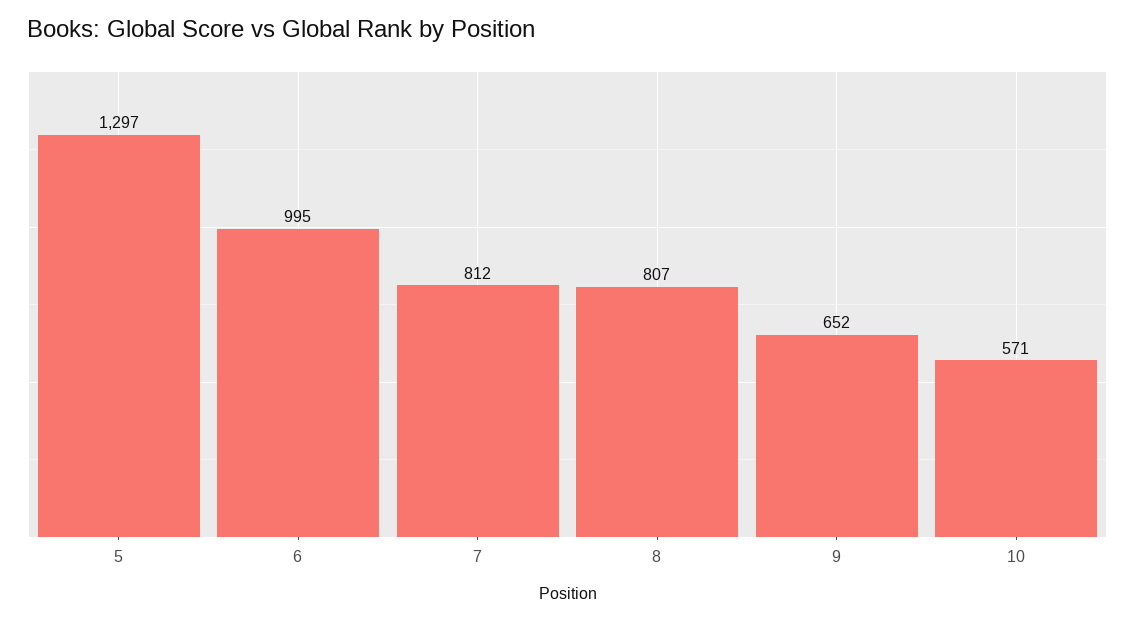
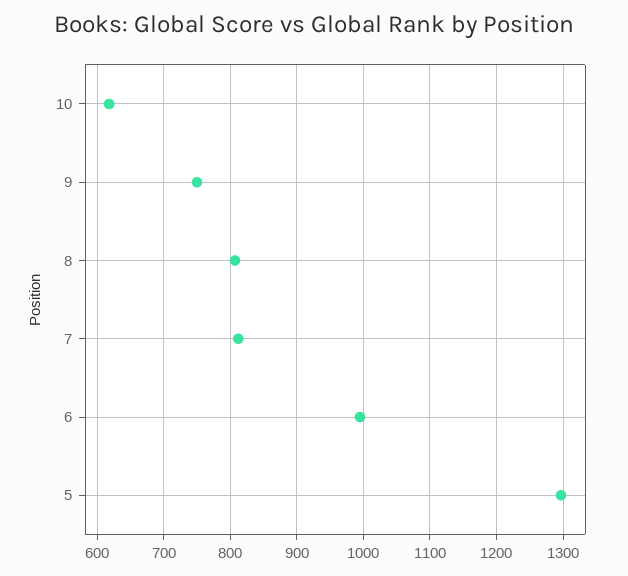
9: 652 -> 750
10: 571 -> 620

